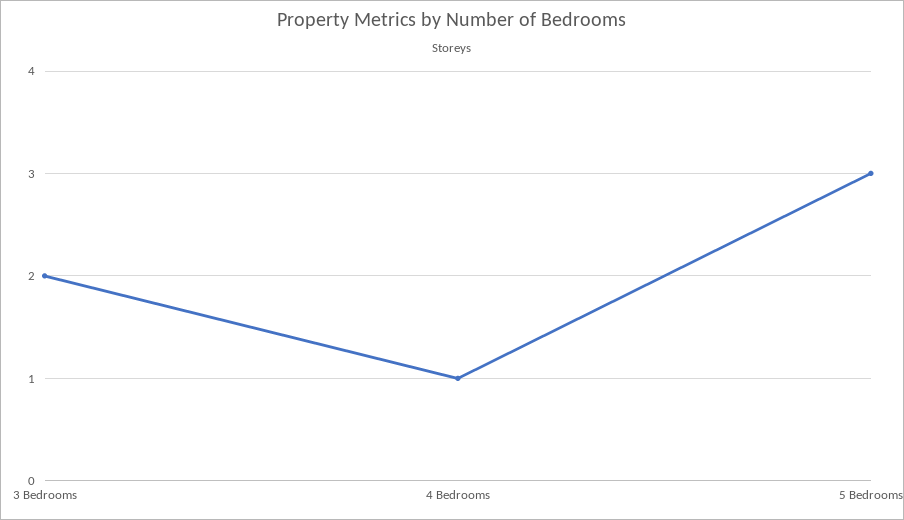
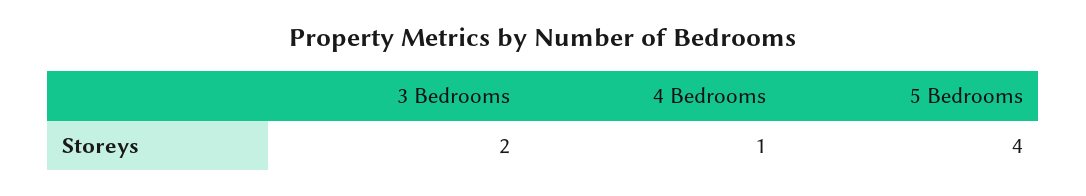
5 Bedrooms: 3 -> 4

